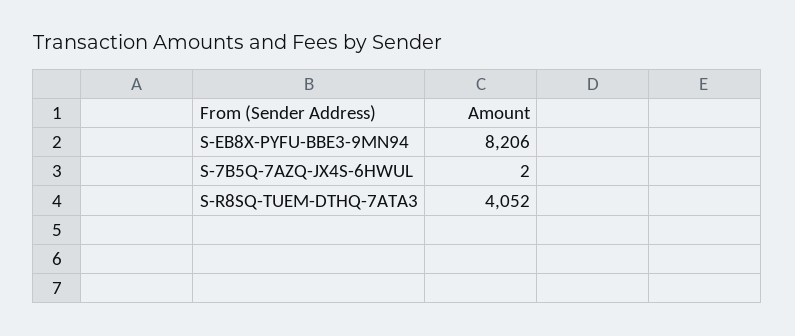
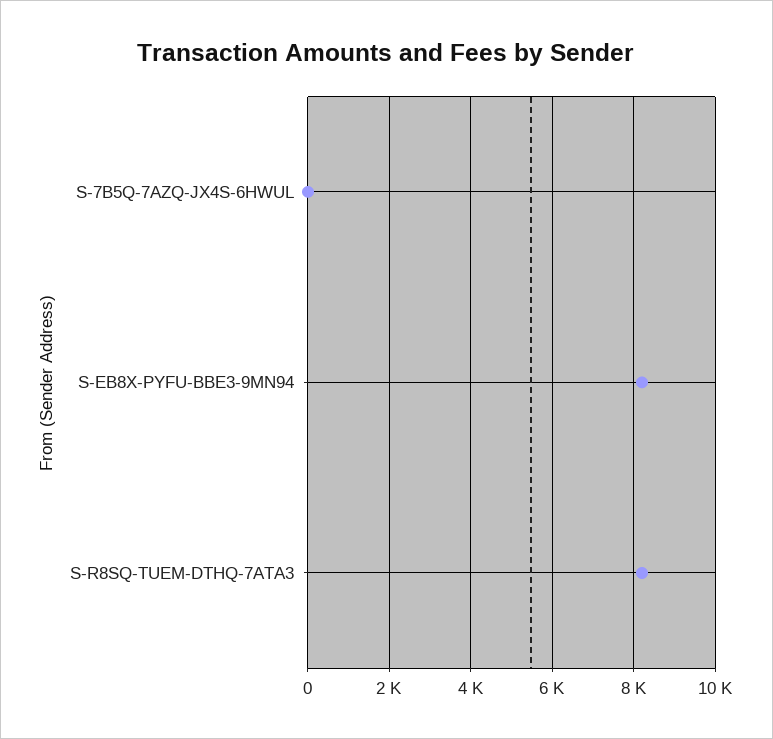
S-R8SQ-TUEM-DTHQ-7ATA3: 4052 -> 8200

